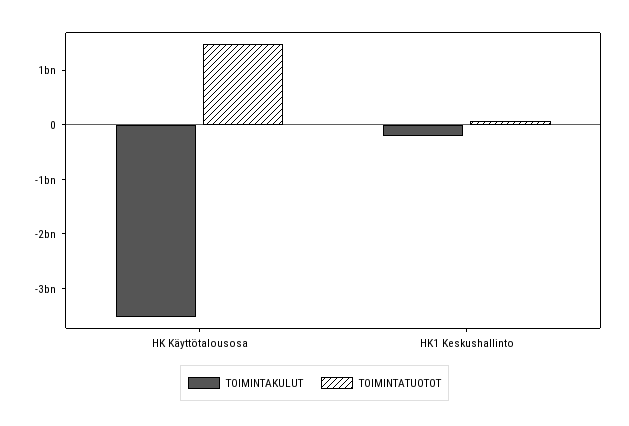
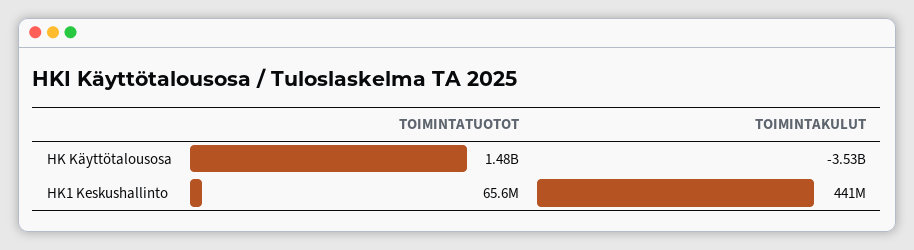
TOIMINTAKULUT, HK1 Keskushallinto: -200000000 -> 441000000

